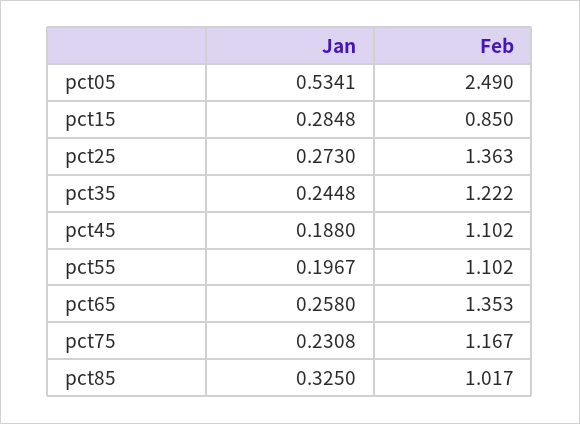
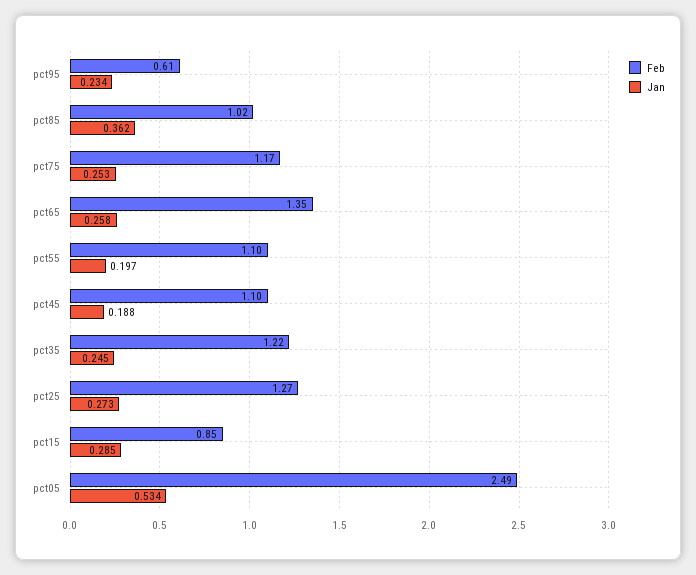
Feb, pct25: 1.363 -> 1.27
Jan, pct75: 0.2308 -> 0.253
Jan, pct85: 0.325 -> 0.362
Feb, pct95: none -> 0.61
Jan, pct95: none -> 0.234

